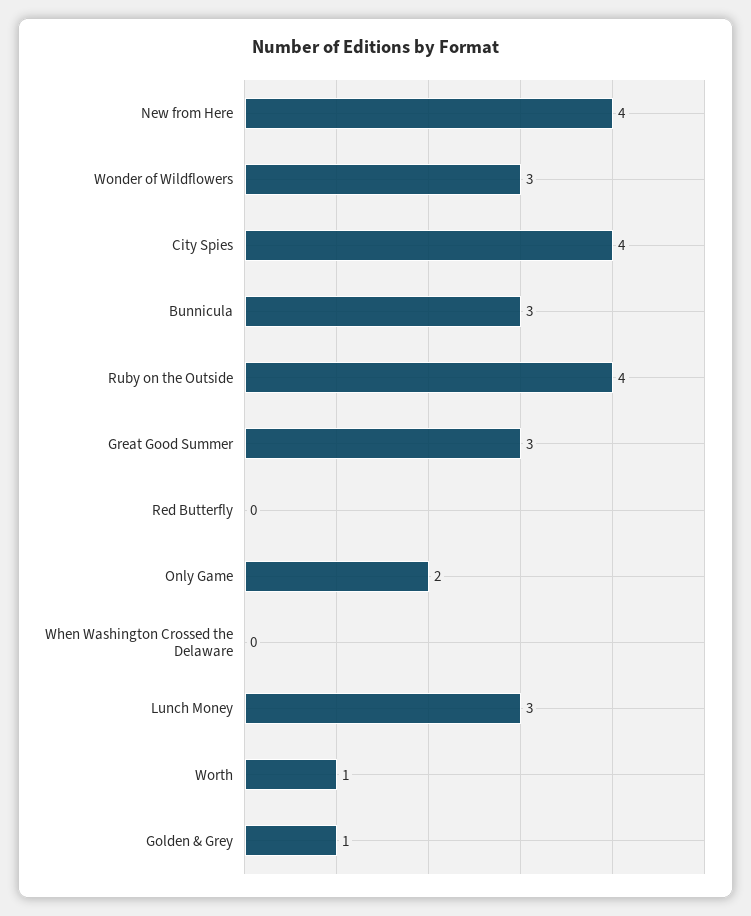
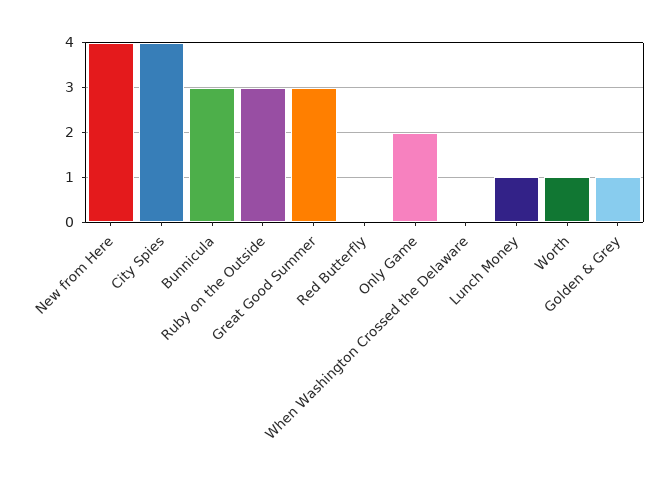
Wonder of Wildflowers: 3 -> none
Ruby on the Outside: 4 -> 3
Lunch Money: 3 -> 1

